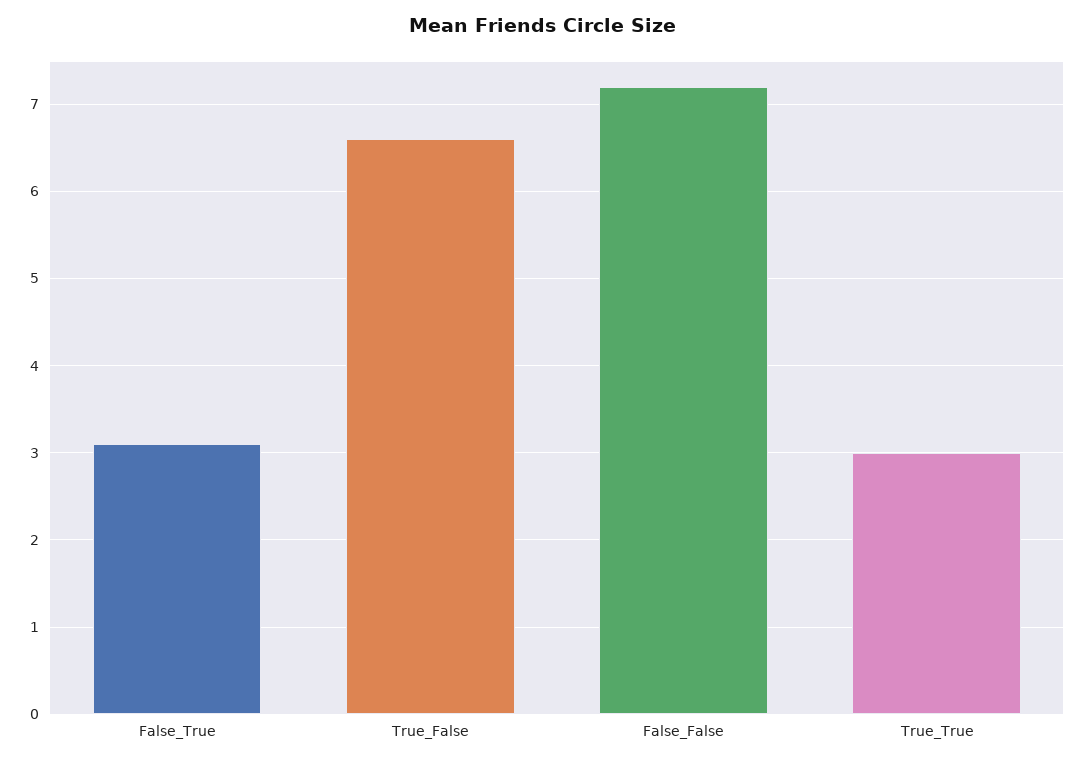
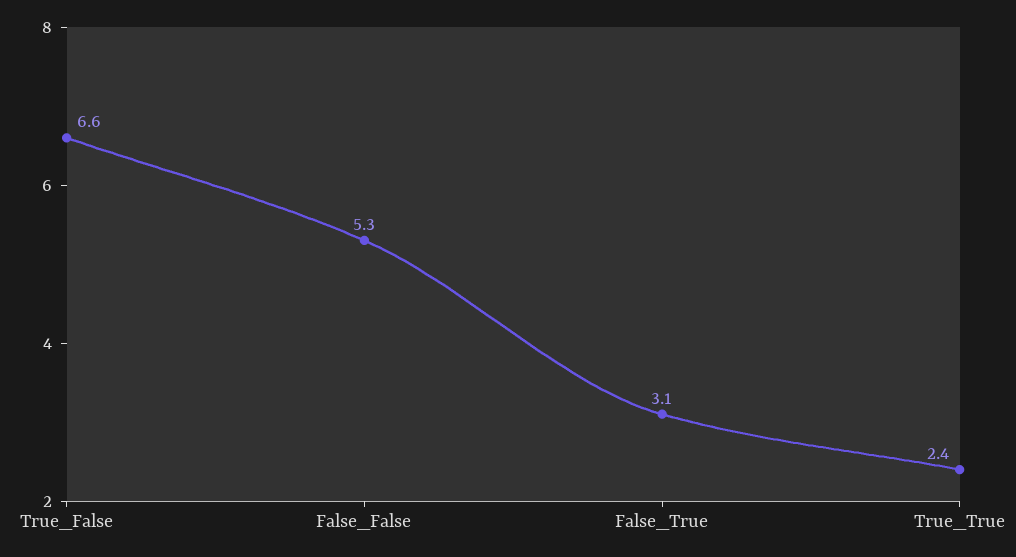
False_False: 7.2 -> 5.3
True_True: 3 -> 2.4

